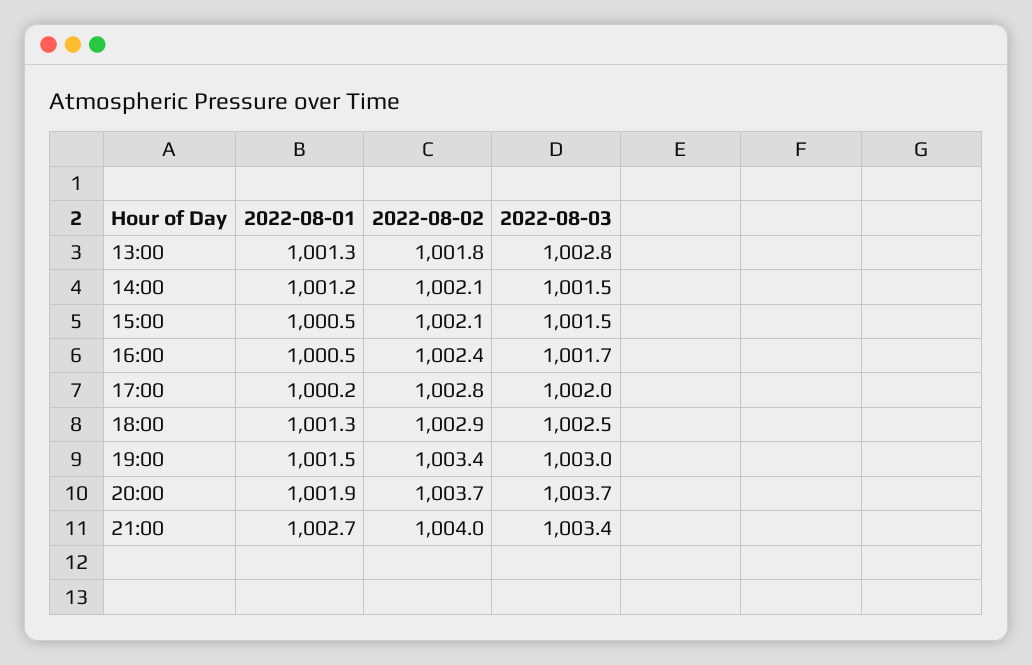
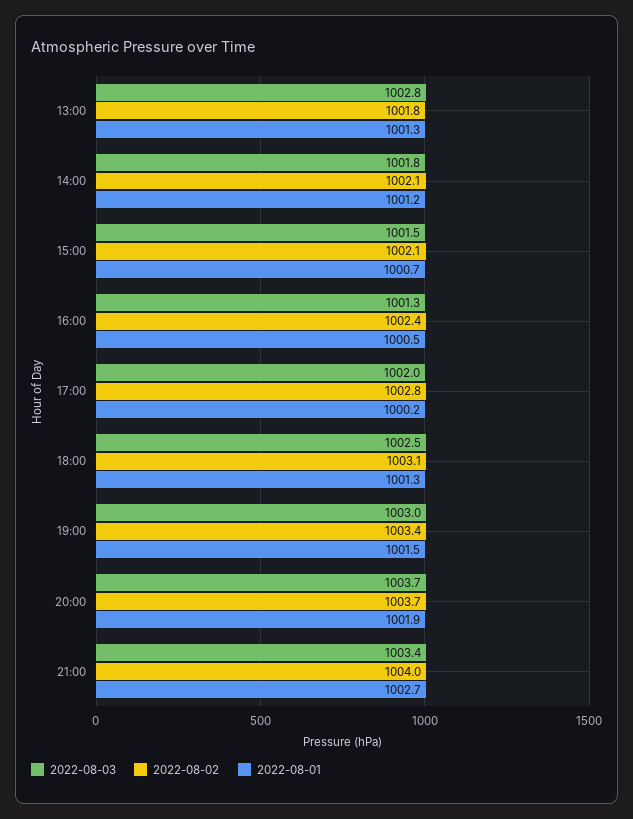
2022-08-03, 14:00: 1001.5 -> 1001.8
2022-08-01, 15:00: 1000.5 -> 1000.7
2022-08-03, 16:00: 1001.7 -> 1001.3
2022-08-02, 18:00: 1002.9 -> 1003.1

